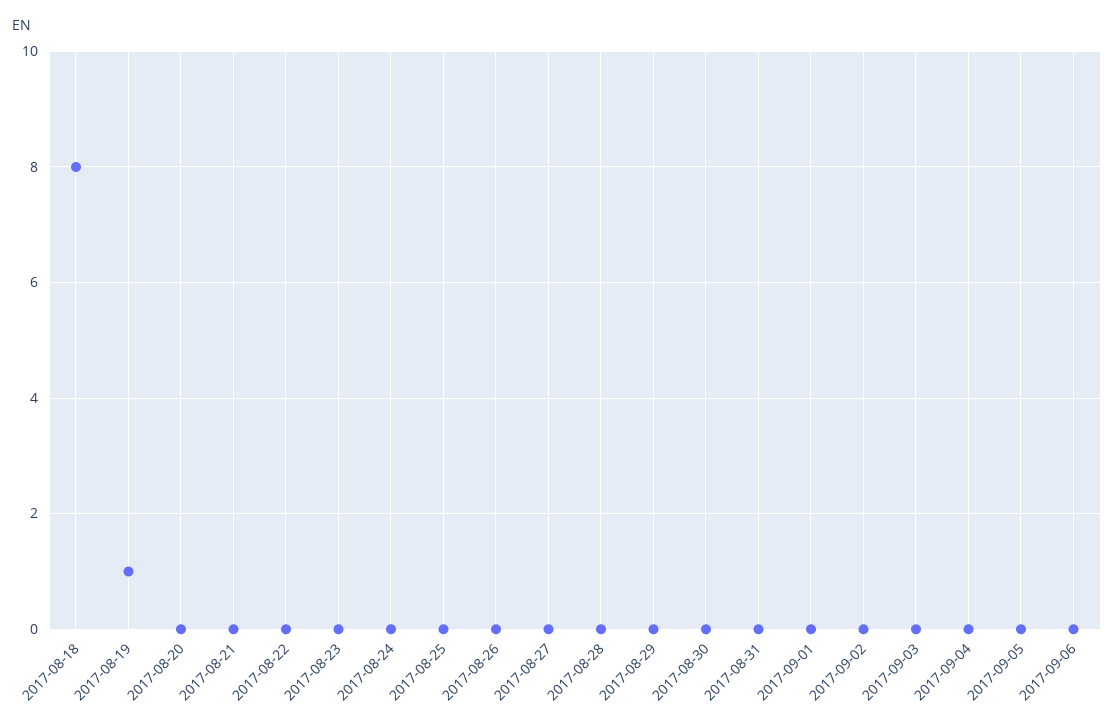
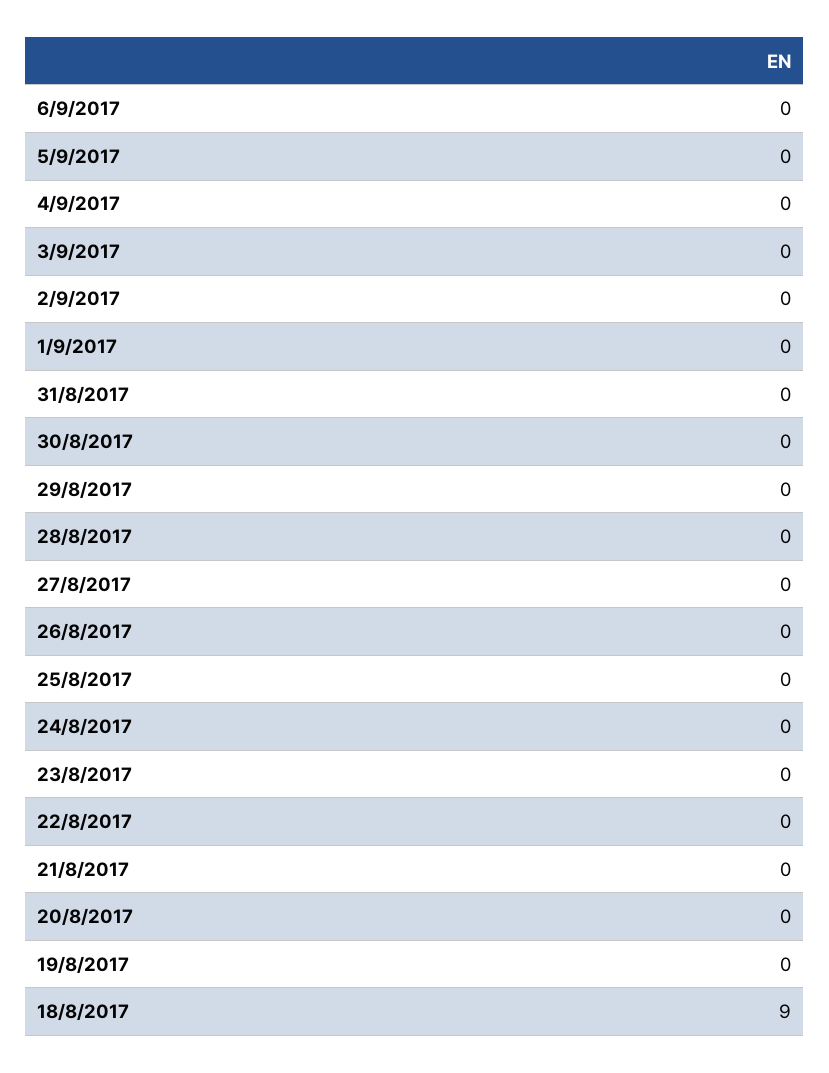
2017-08-18: 8 -> 9
2017-08-19: 1 -> 0

